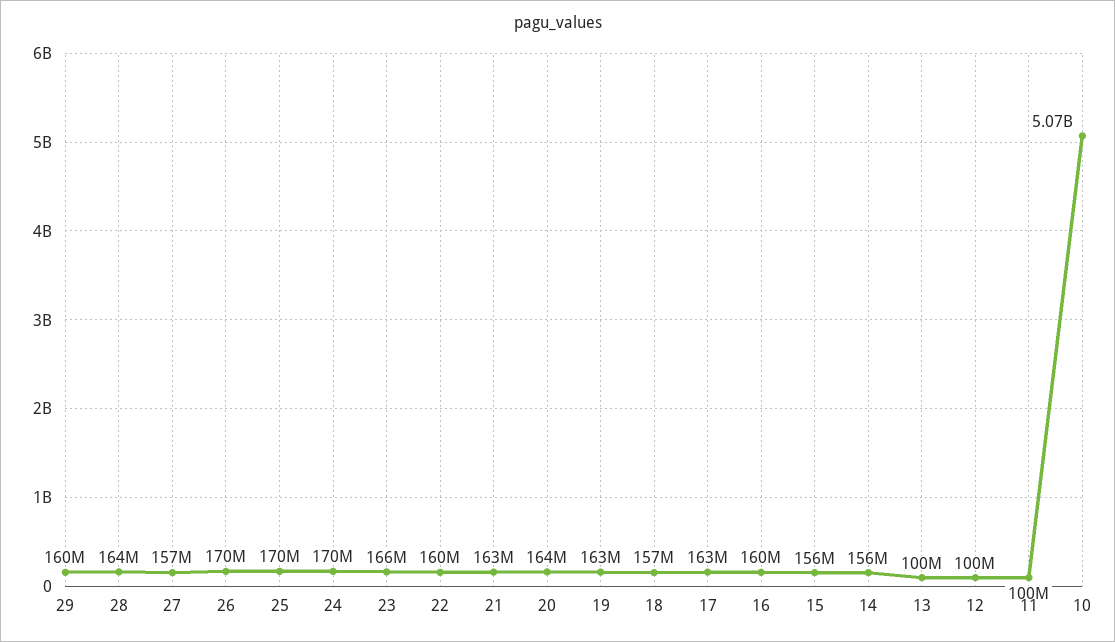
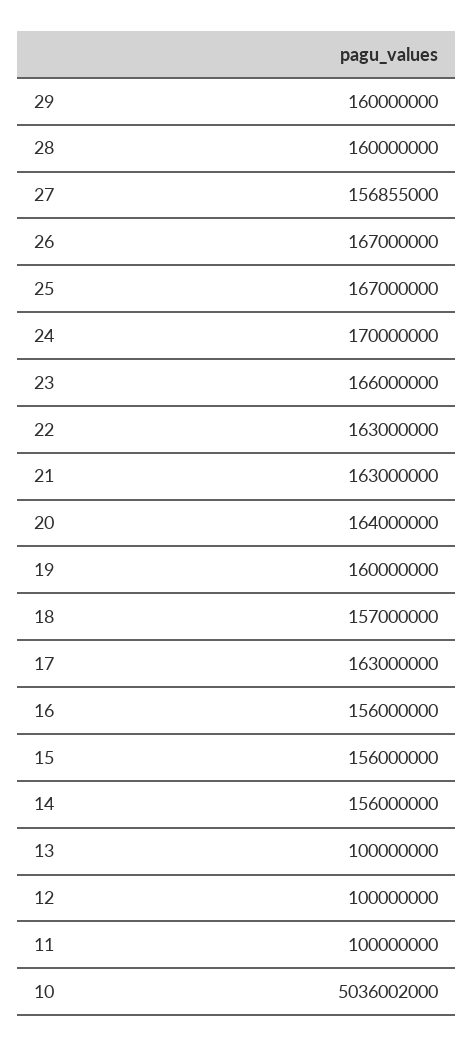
28: 164000000 -> 160000000
26: 170000000 -> 167000000
25: 170000000 -> 167000000
22: 160000000 -> 163000000
19: 163000000 -> 160000000
16: 160000000 -> 156000000
10: 5070000000 -> 5036002000

